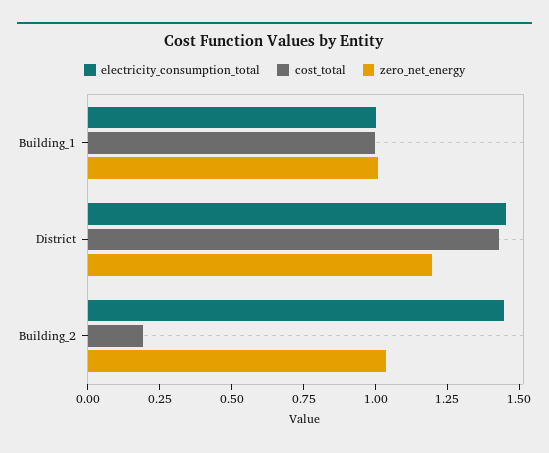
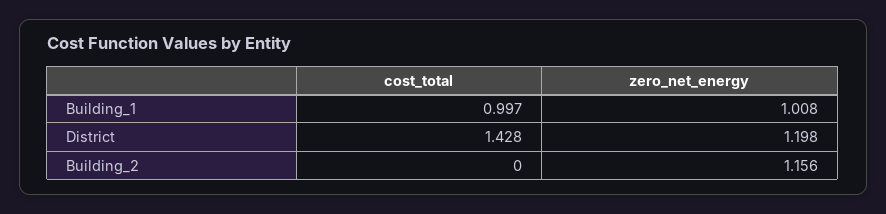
electricity_consumption_total, Building_1: 1 -> none
electricity_consumption_total, District: 1.45 -> none
electricity_consumption_total, Building_2: 1.45 -> none
cost_total, Building_2: 0.2 -> 0
zero_net_energy, Building_2: 1.05 -> 1.156

